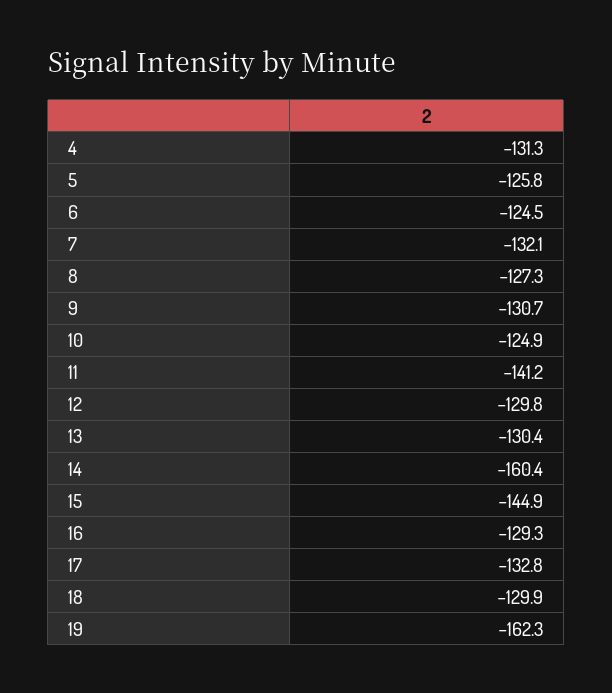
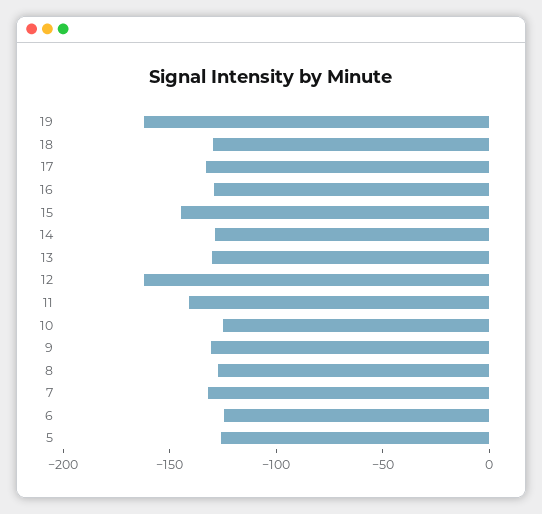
4: -131.3 -> none
12: -129.8 -> -160
14: -160.4 -> -130

